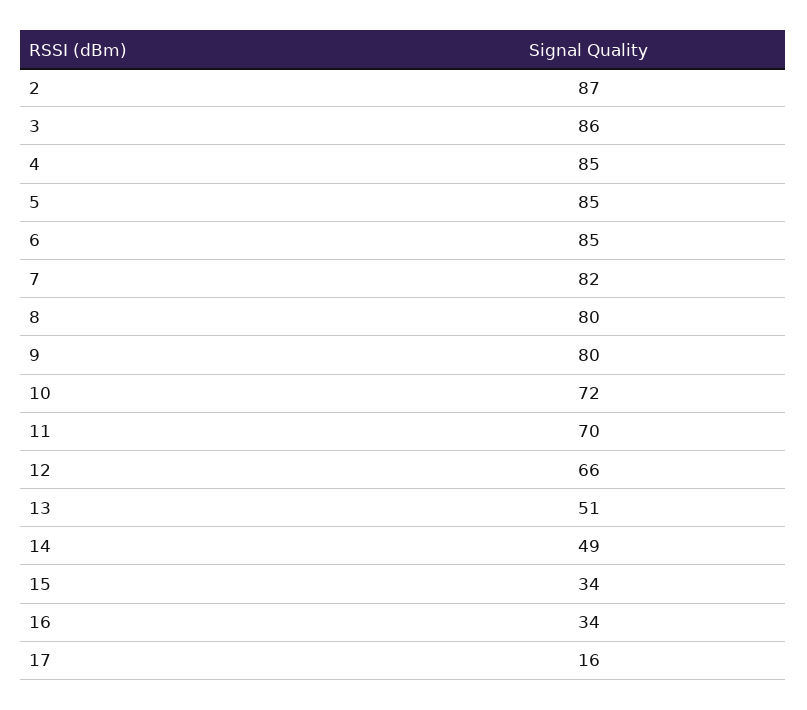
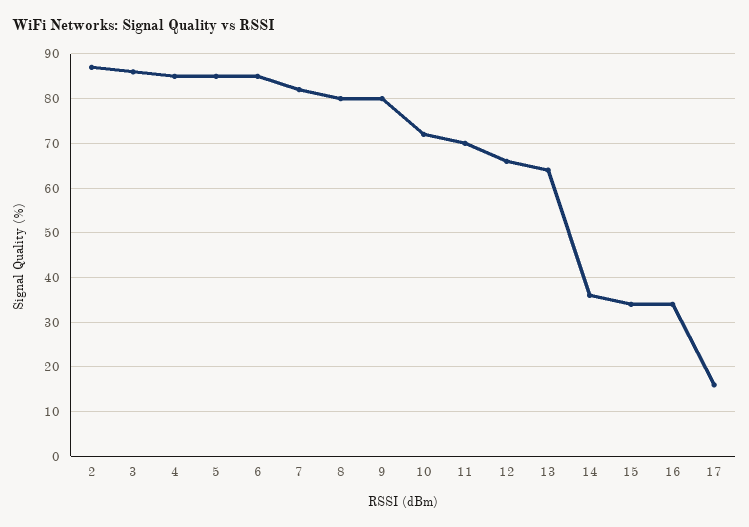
13: 51 -> 65
14: 49 -> 35

